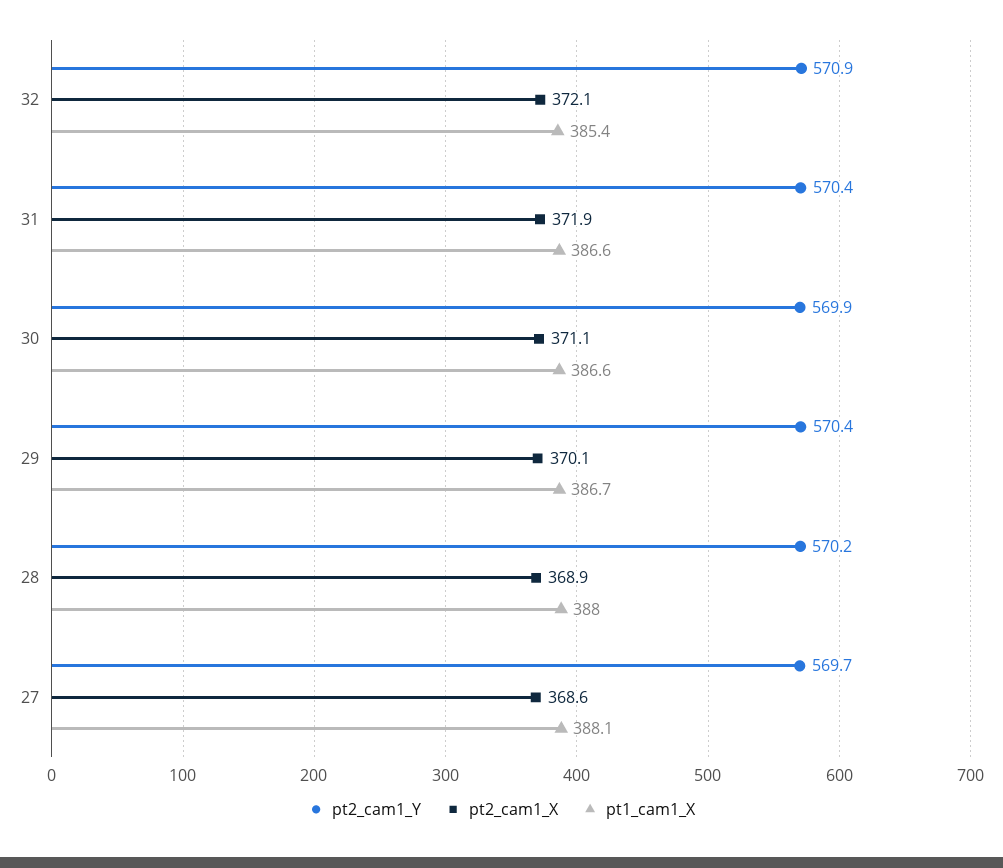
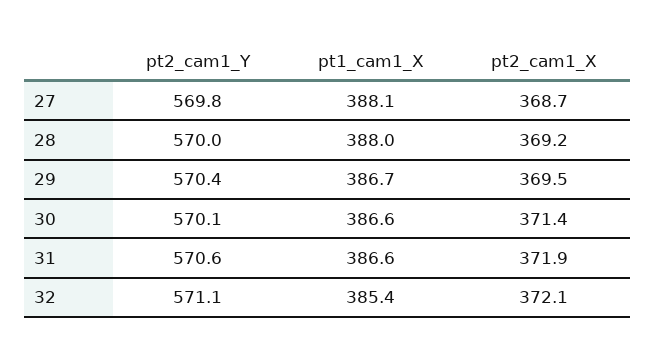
pt2_cam1_Y, 32: 570.9 -> 571.1
pt2_cam1_Y, 31: 570.4 -> 570.6
pt2_cam1_Y, 30: 569.9 -> 570.1
pt2_cam1_X, 30: 371.1 -> 371.4
pt2_cam1_X, 29: 370.1 -> 369.5
pt2_cam1_Y, 28: 570.2 -> 570
pt2_cam1_X, 28: 368.9 -> 369.2
pt2_cam1_Y, 27: 569.7 -> 569.8
pt2_cam1_X, 27: 368.6 -> 368.7

